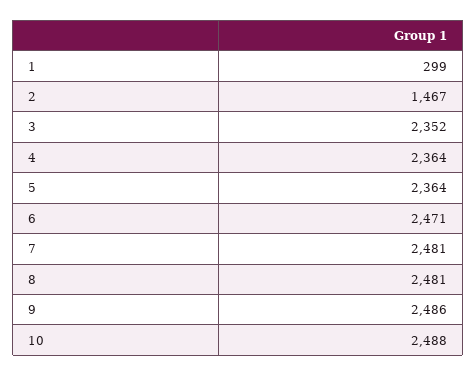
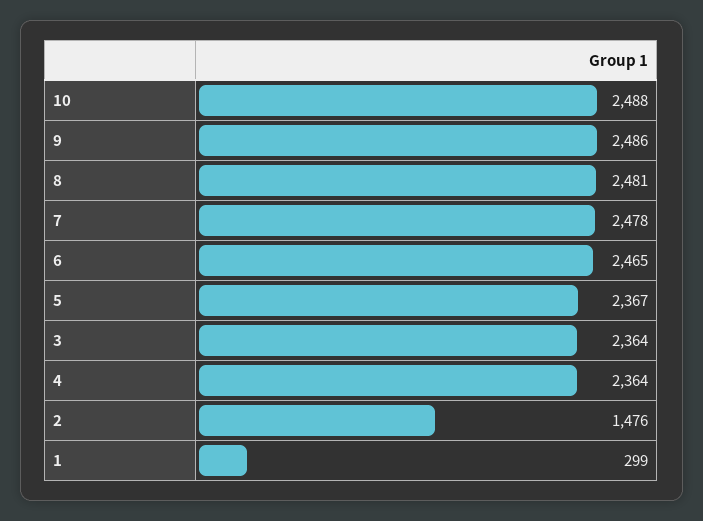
2: 1467 -> 1476
3: 2352 -> 2364
5: 2364 -> 2367
6: 2471 -> 2465
7: 2481 -> 2478

